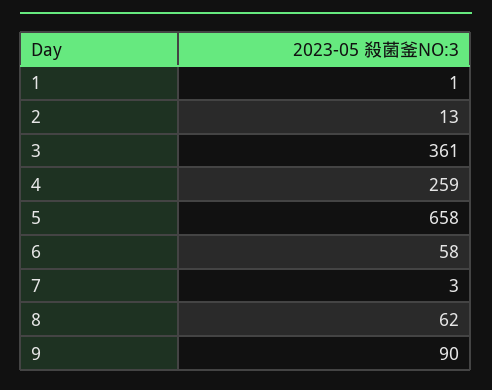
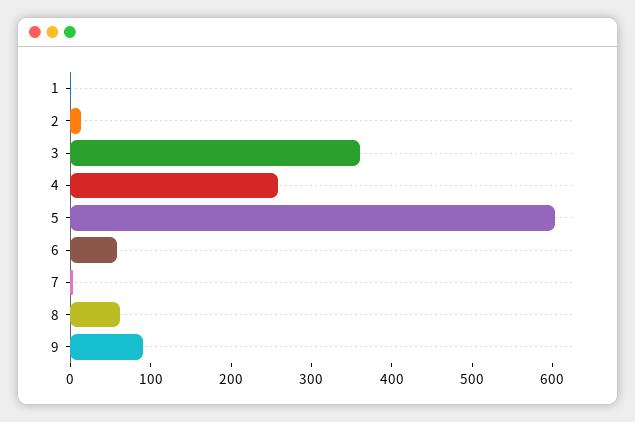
5: 658 -> 600

